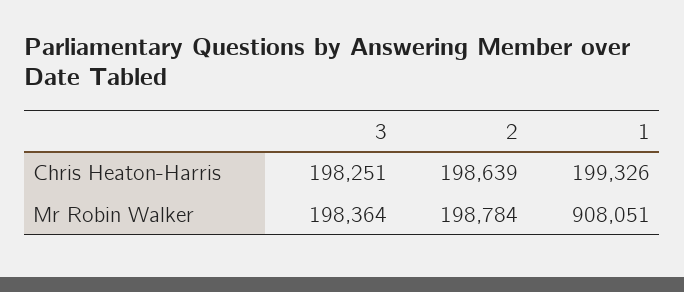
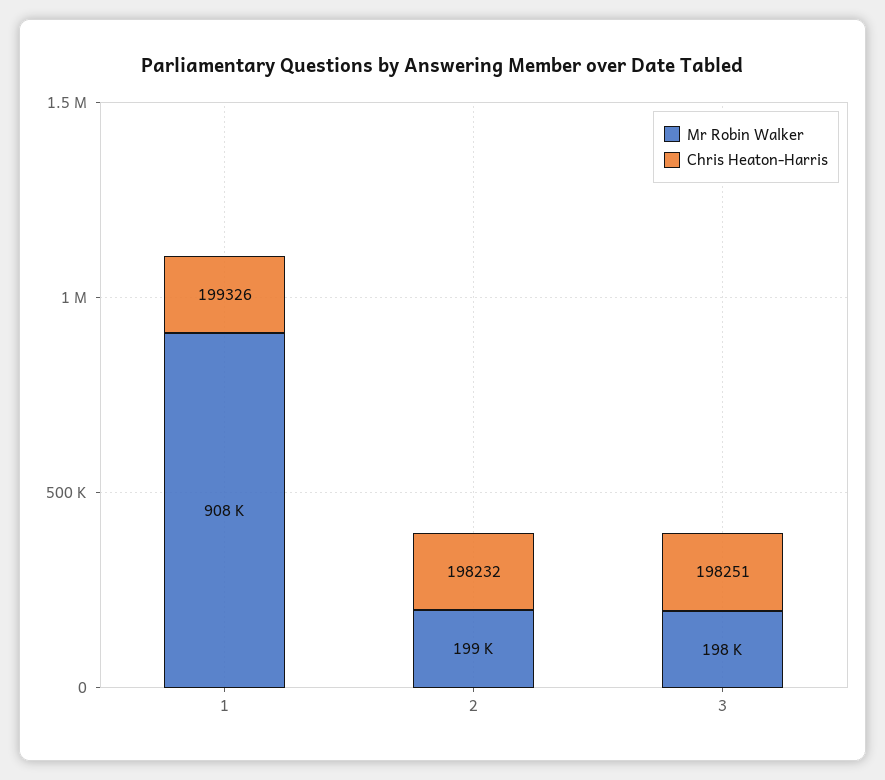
Chris Heaton-Harris, 2: 198639 -> 198232

